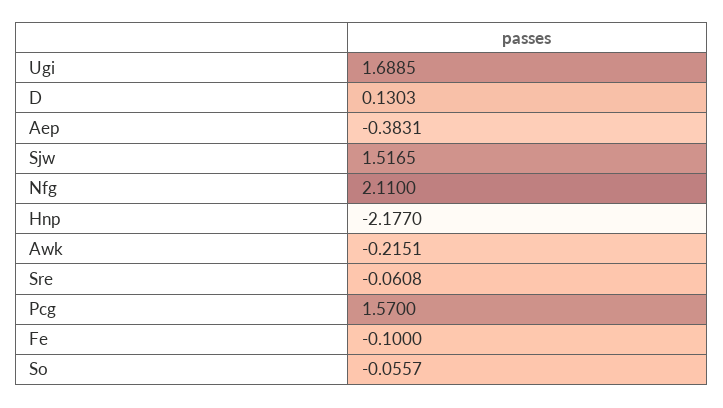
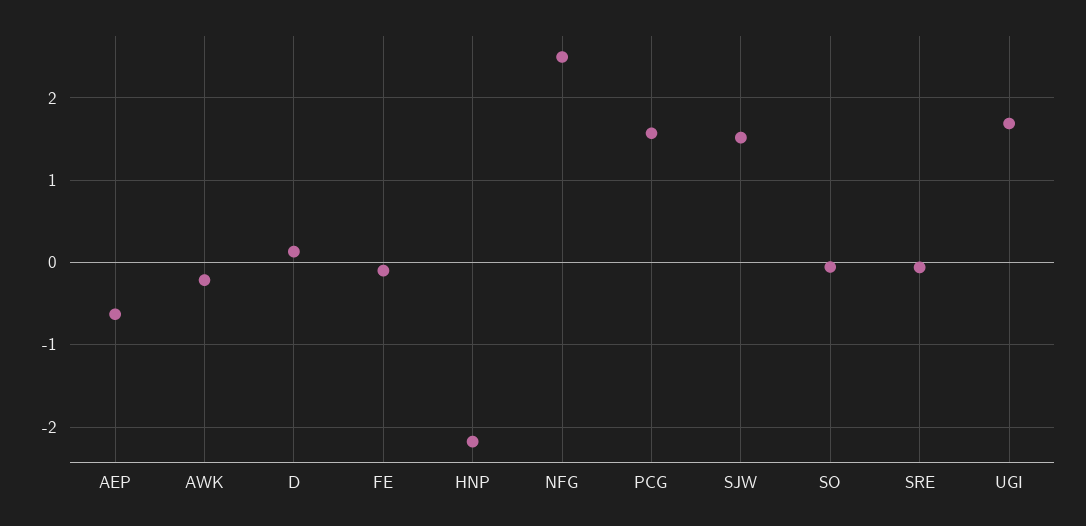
Aep: -0.3831 -> -0.6
Nfg: 2.11 -> 2.5

